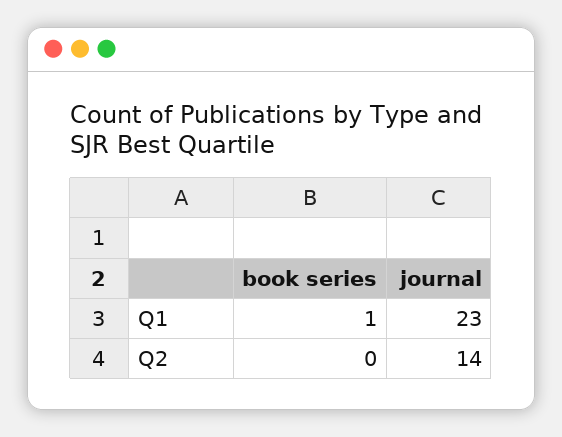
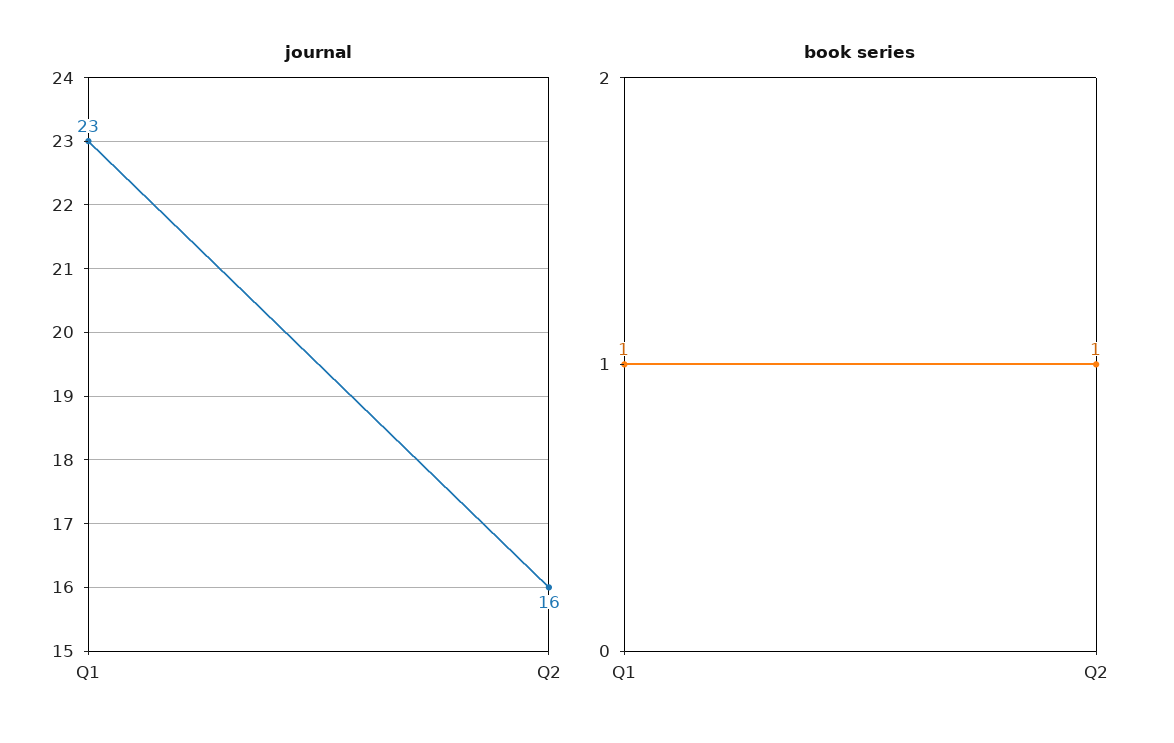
book series, Q2: 0 -> 1
journal, Q2: 14 -> 16

